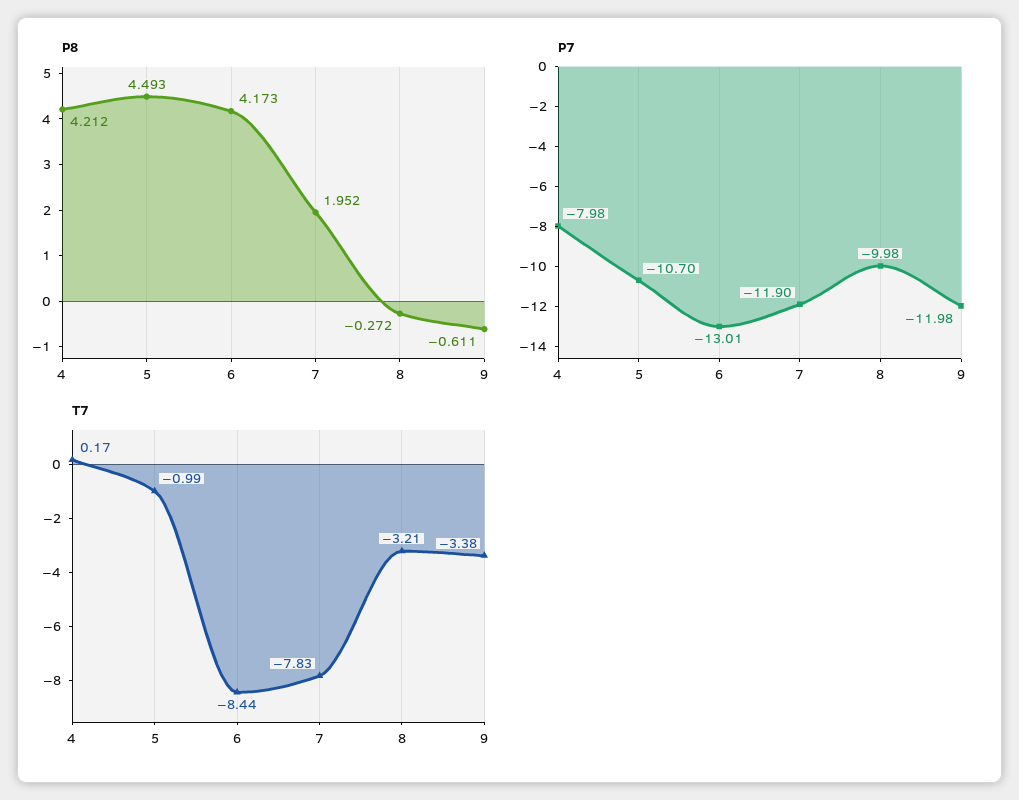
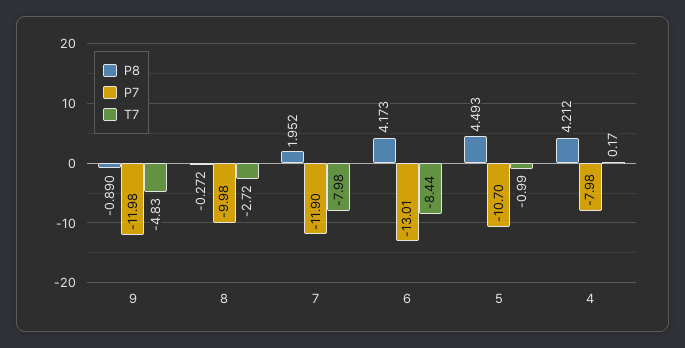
P8, 9: -0.611 -> -0.89
T7, 7: -7.83 -> -7.98
T7, 8: -3.21 -> -2.72
T7, 9: -3.38 -> -4.83

